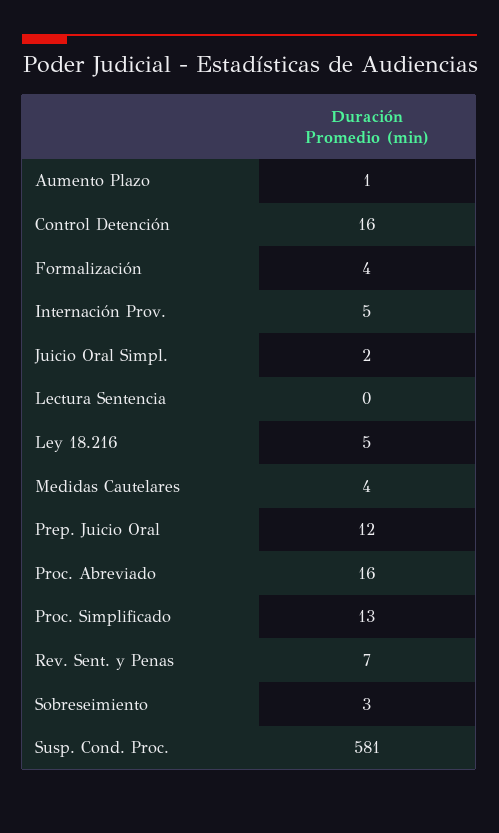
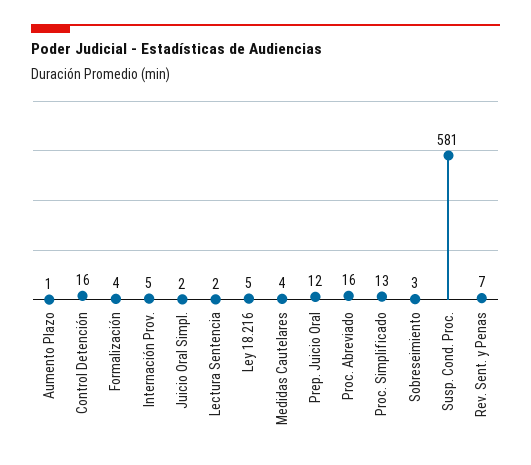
Lectura Sentencia: 0 -> 2

